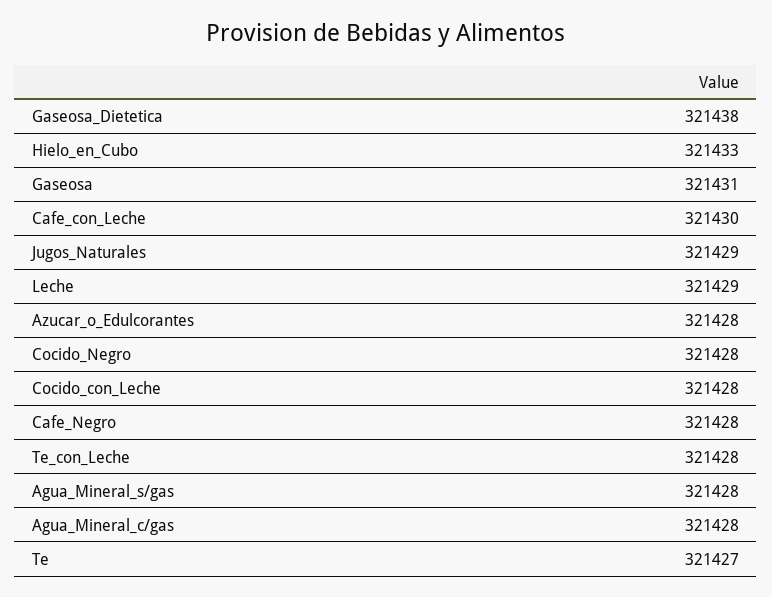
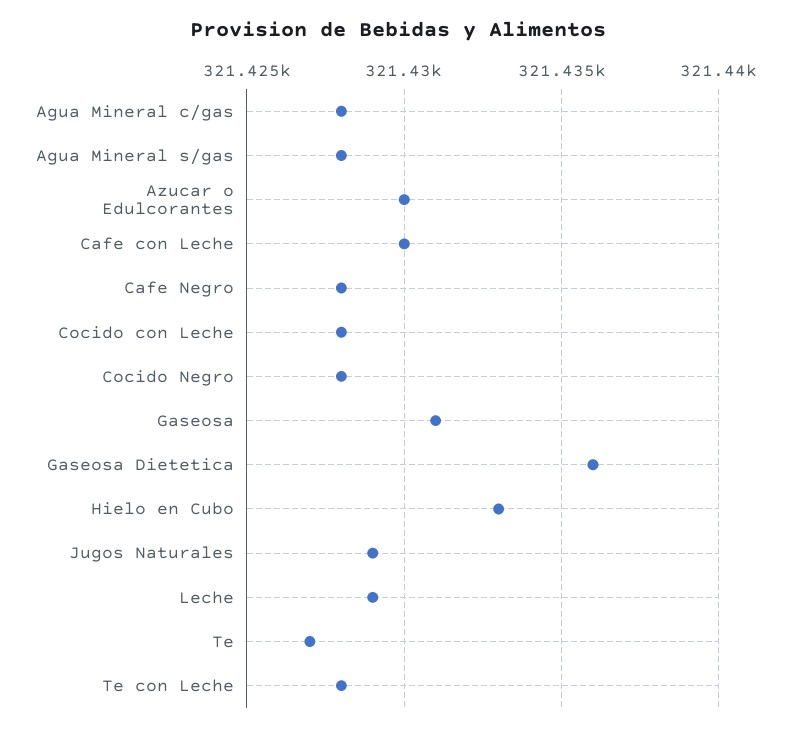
Gaseosa_Dietetica: 321438 -> 321436
Azucar_o_Edulcorantes: 321428 -> 321430

